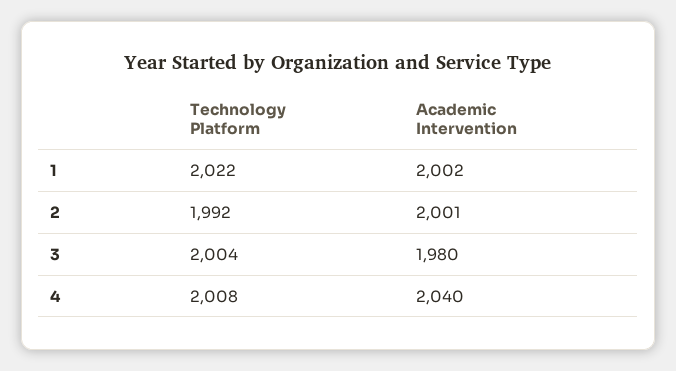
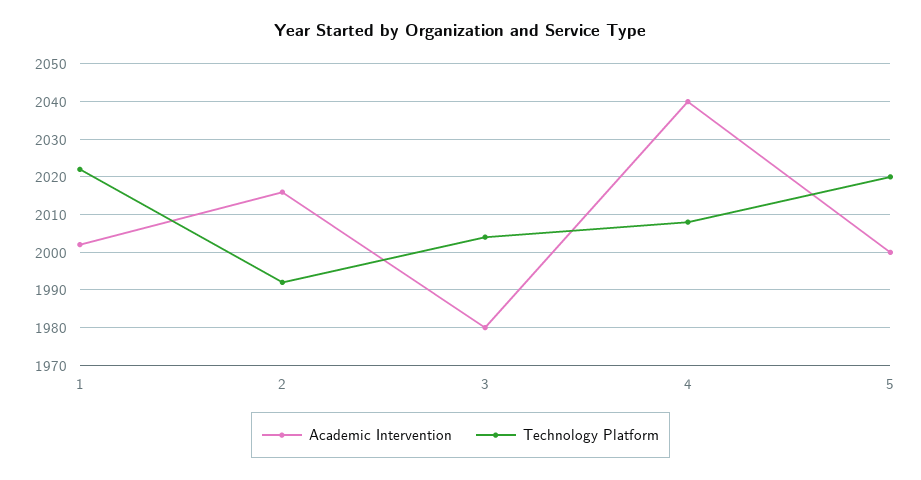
Academic Intervention, 2: 2001 -> 2015
Academic Intervention, 5: none -> 2000
Technology Platform, 5: none -> 2020

